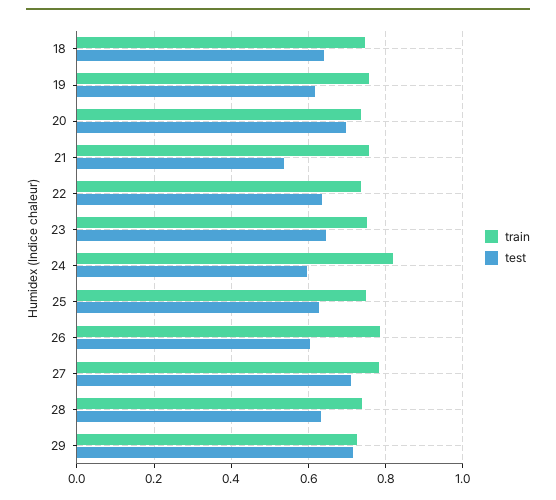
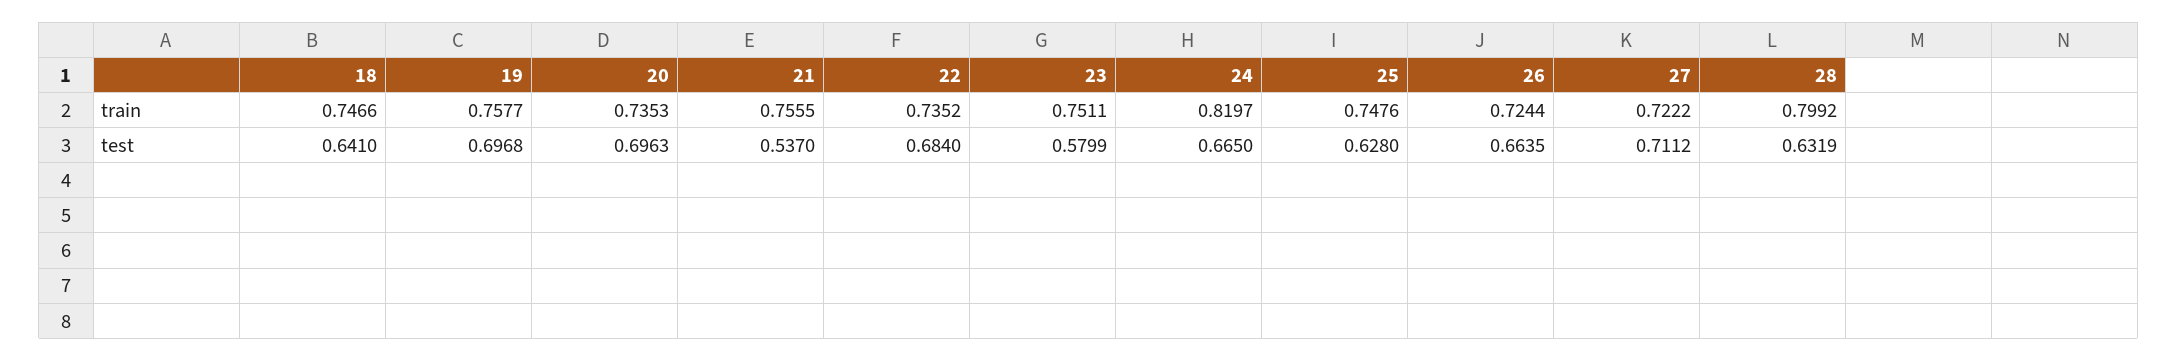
test, 19: 0.62 -> 0.6968
test, 22: 0.64 -> 0.684
test, 23: 0.64 -> 0.5799
test, 24: 0.6 -> 0.665
train, 26: 0.78 -> 0.7244
test, 26: 0.6 -> 0.6635
train, 27: 0.78 -> 0.7222
train, 28: 0.74 -> 0.7992
train, 29: 0.72 -> none
test, 29: 0.72 -> none

